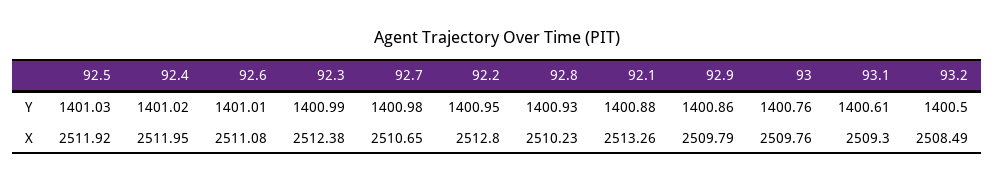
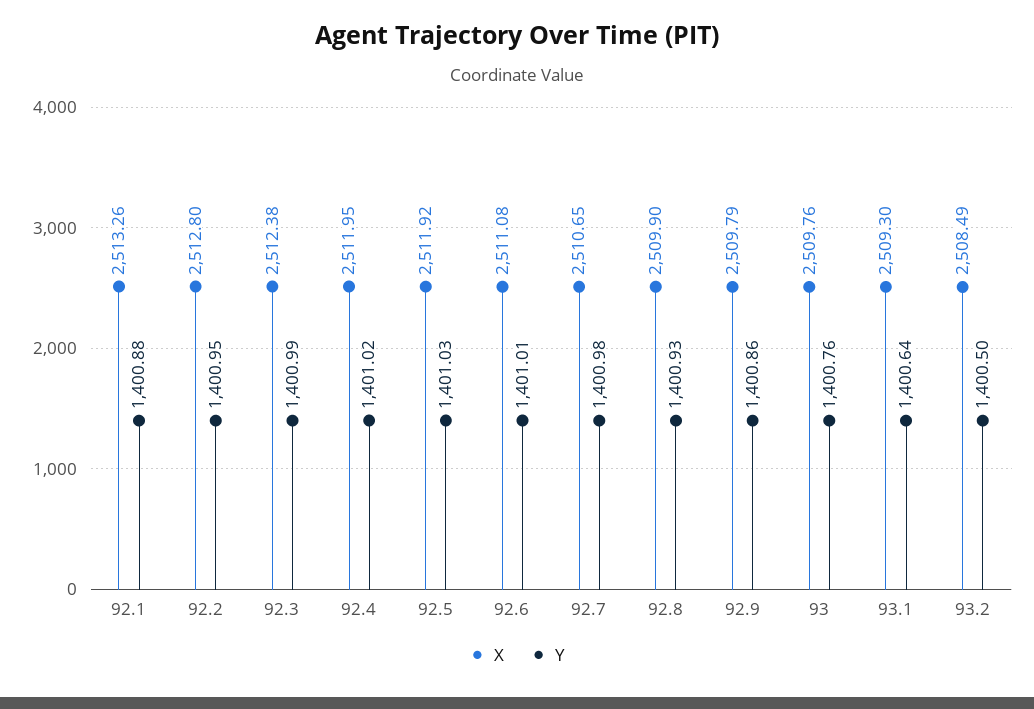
Y, 93.1: 1400.61 -> 1400.64
X, 92.8: 2510.23 -> 2509.9

